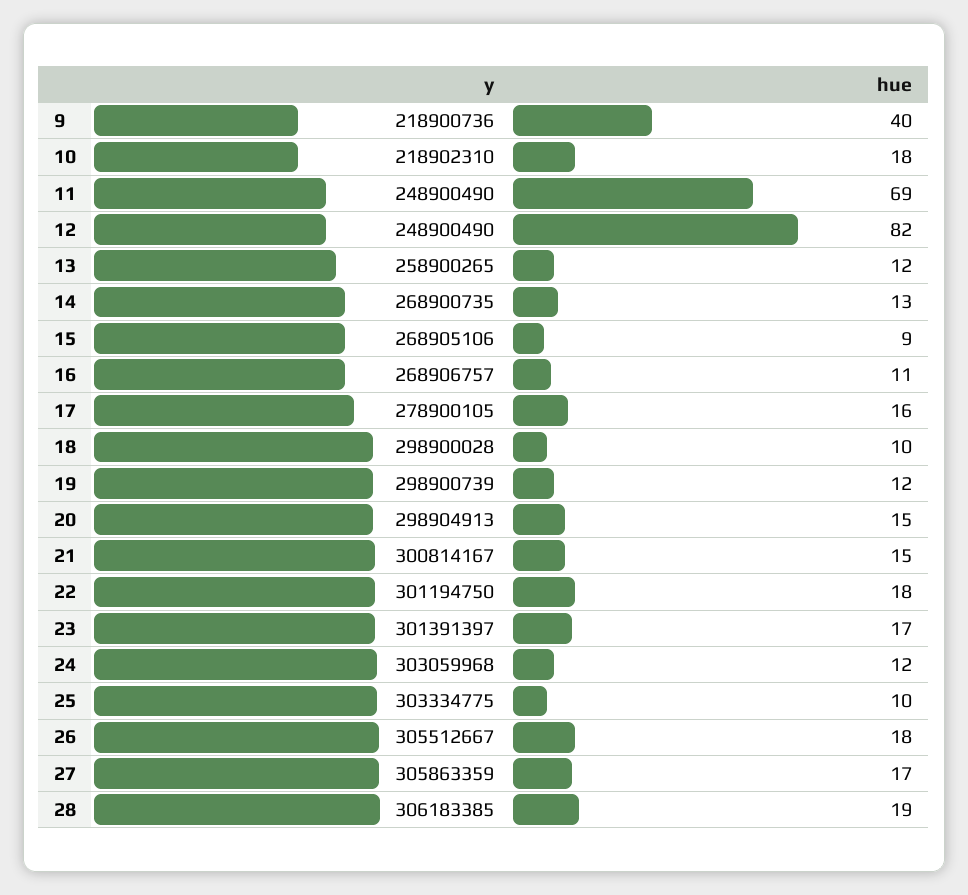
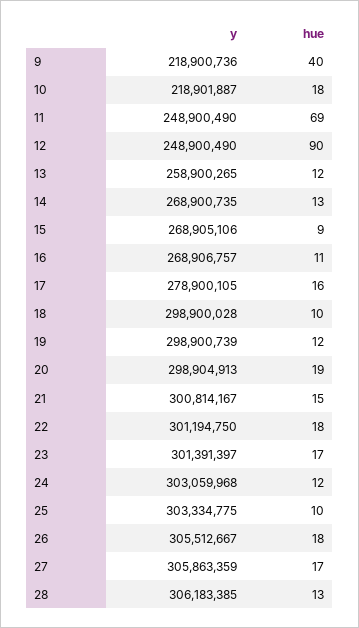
y, 10: 218902310 -> 218901887
hue, 12: 82 -> 90
hue, 20: 15 -> 19
hue, 28: 19 -> 13

